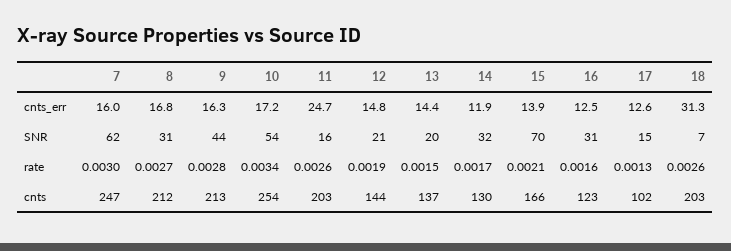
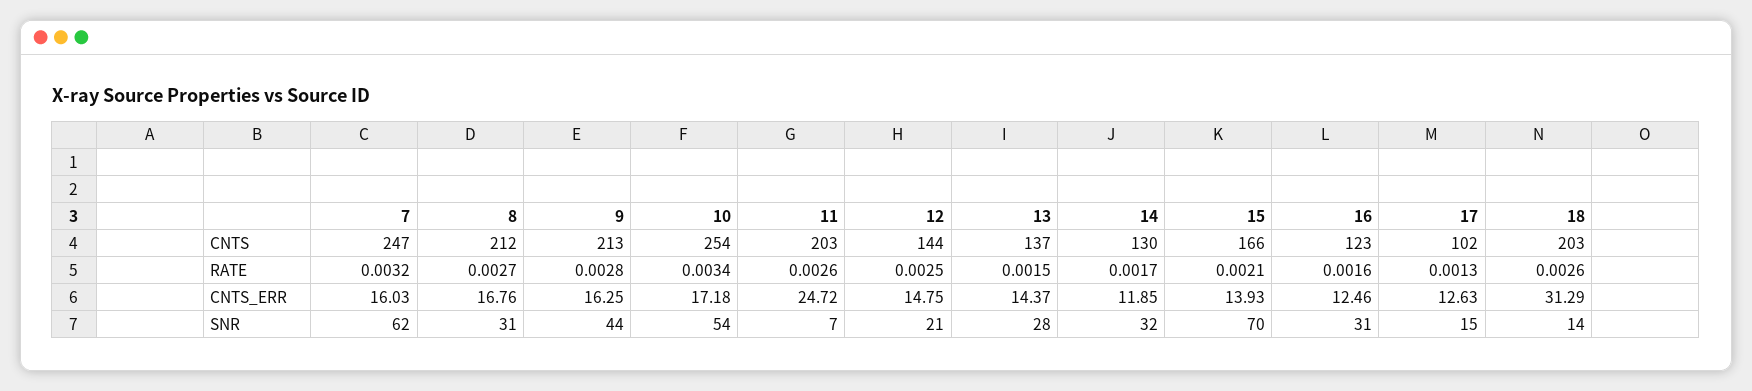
11, SNR: 16 -> 7
13, SNR: 20 -> 28
18, SNR: 7 -> 14
7, rate: 0.003 -> 0.0032
12, rate: 0.0019 -> 0.0025

